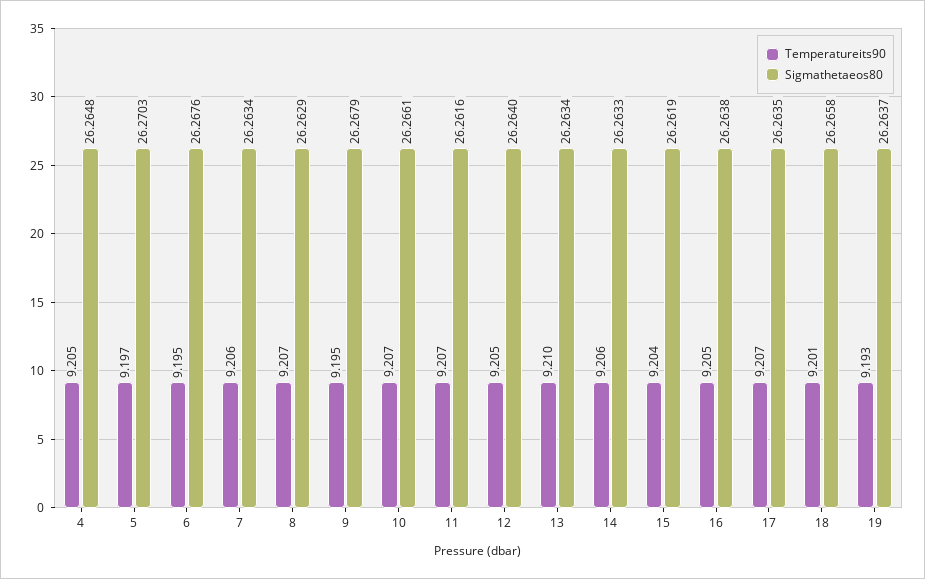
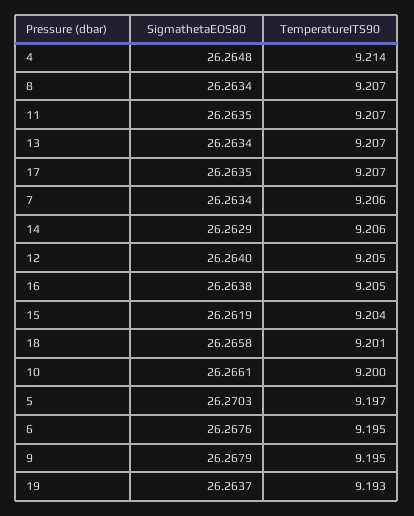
Temperatureits90, 4: 9.205 -> 9.214
Sigmathetaeos80, 8: 26.2629 -> 26.2634
Temperatureits90, 10: 9.207 -> 9.2
Sigmathetaeos80, 11: 26.2616 -> 26.2635
Temperatureits90, 13: 9.21 -> 9.207
Sigmathetaeos80, 14: 26.2633 -> 26.2629

